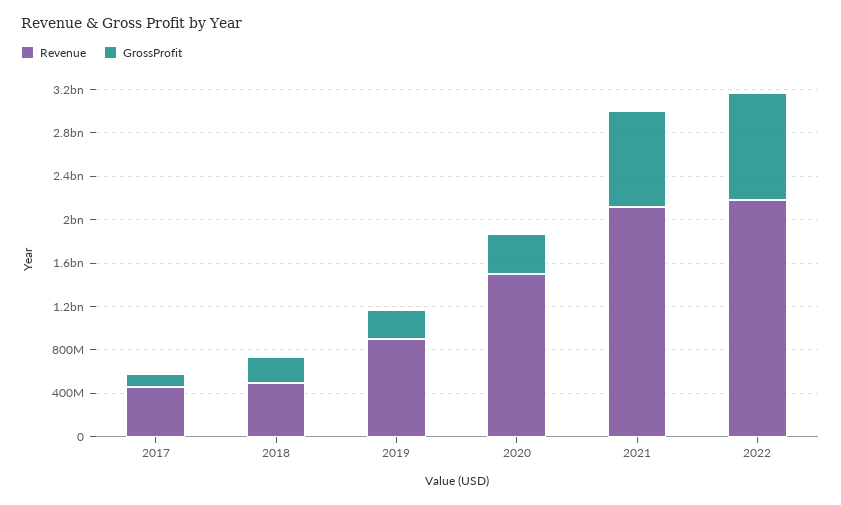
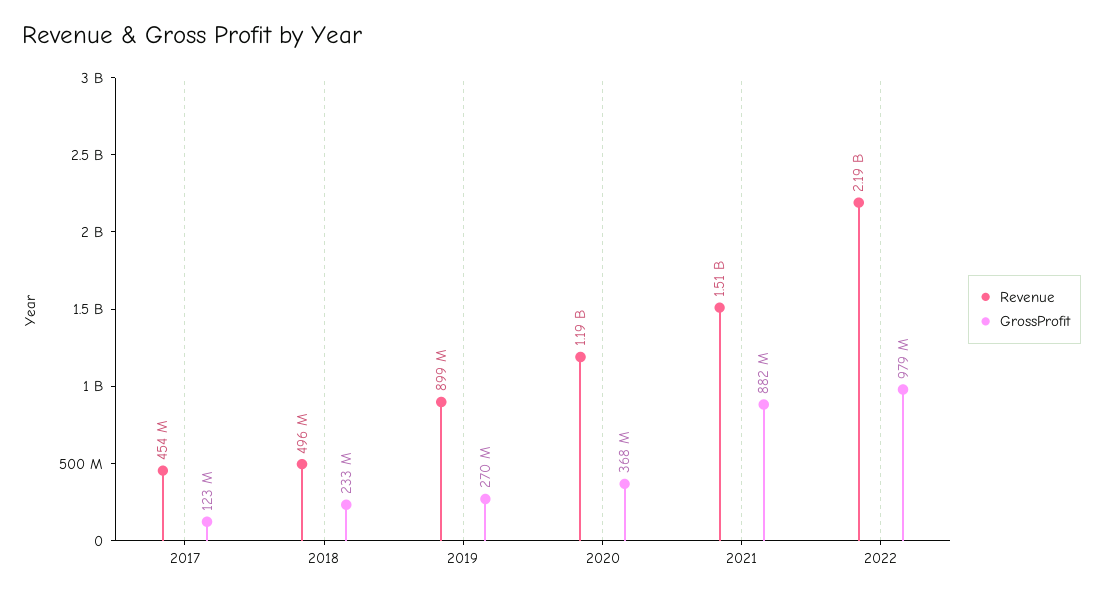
Revenue, 2020: 1500000000 -> 1190000000
Revenue, 2021: 2100000000 -> 1510000000

